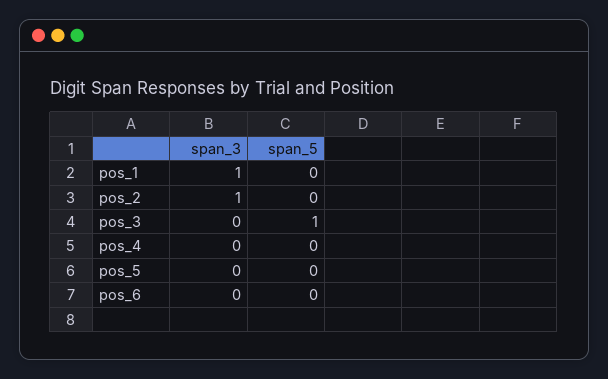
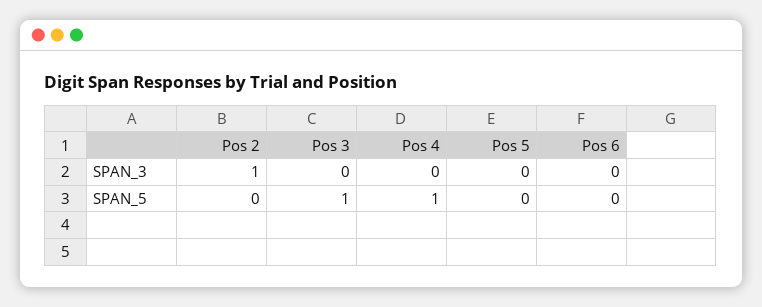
span_3, pos_1: 1 -> none
span_5, pos_1: 0 -> none
span_5, pos_4: 0 -> 1

